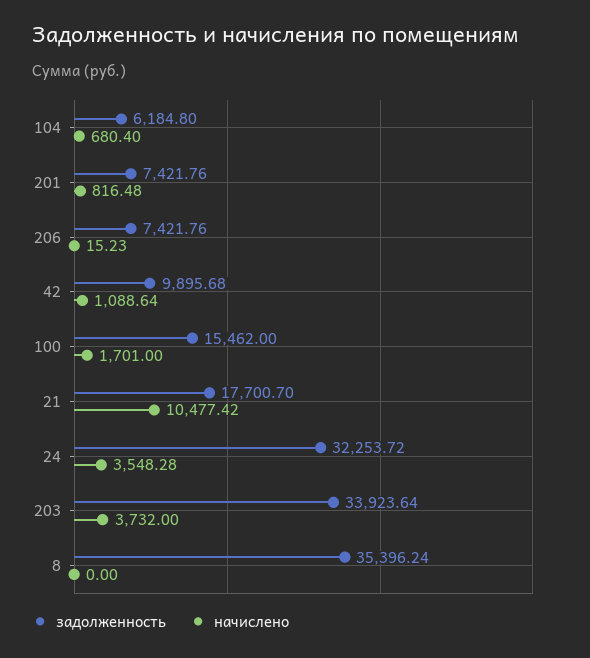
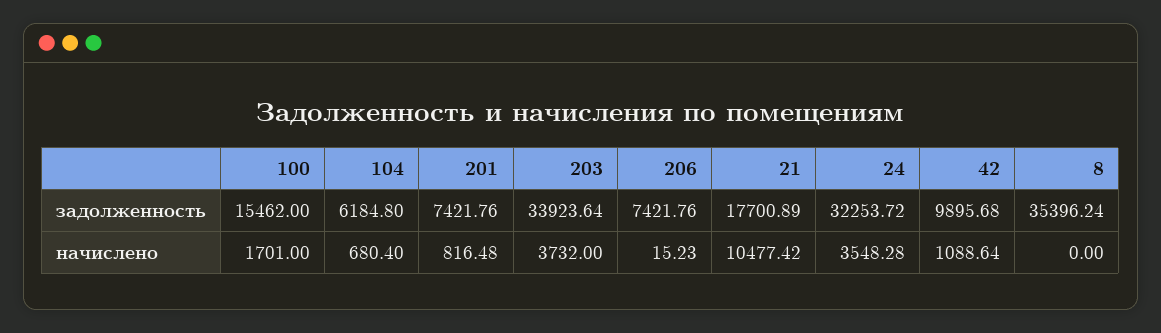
задолженность, 21: 17700.7 -> 17700.89

